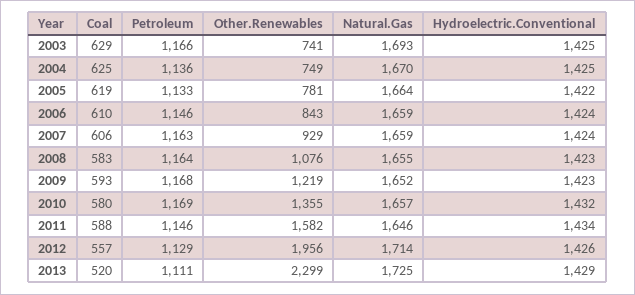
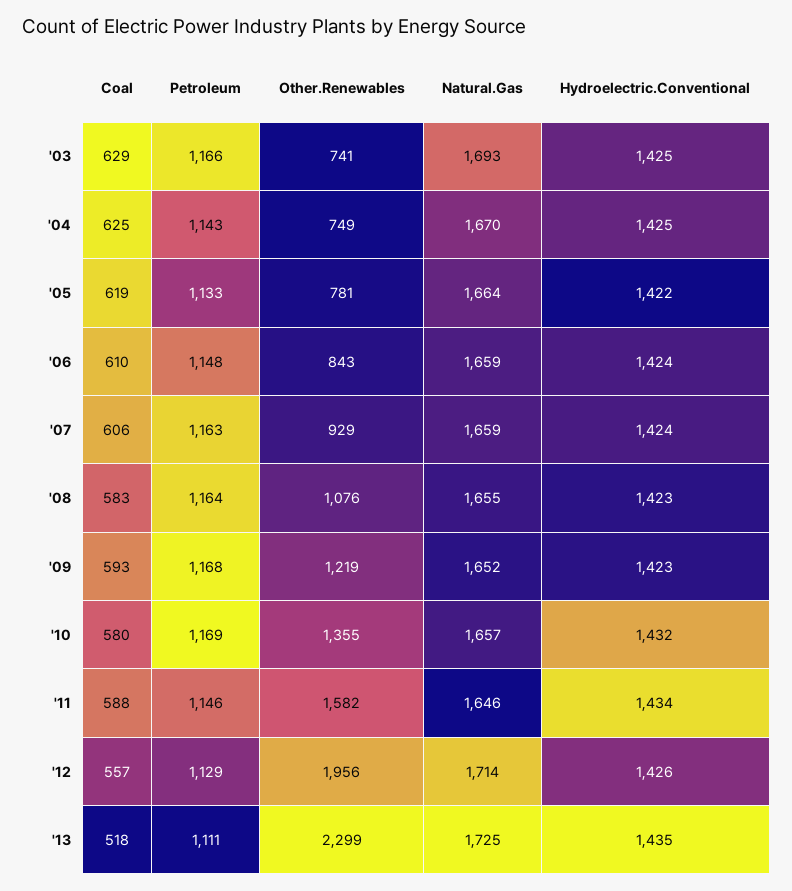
Petroleum, 2004: 1136 -> 1143
Petroleum, 2006: 1146 -> 1148
Coal, 2013: 520 -> 518
Hydroelectric.Conventional, 2013: 1429 -> 1435

